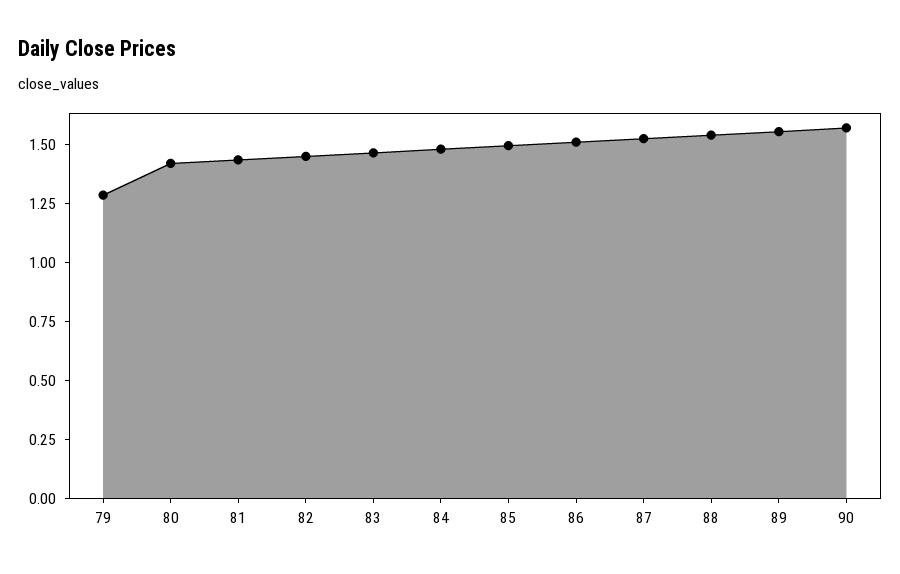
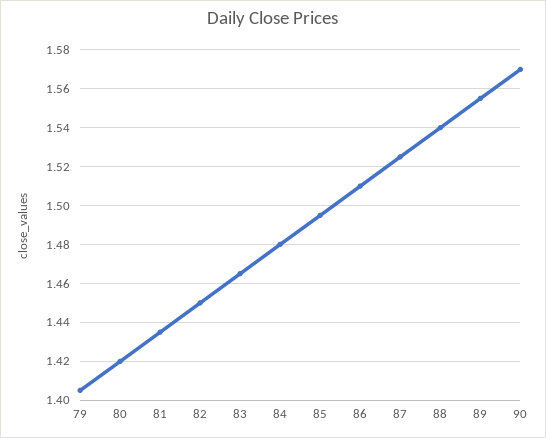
79: 1.3 -> 1.405

